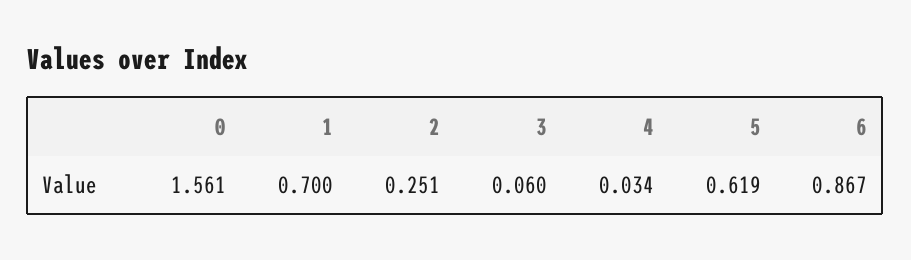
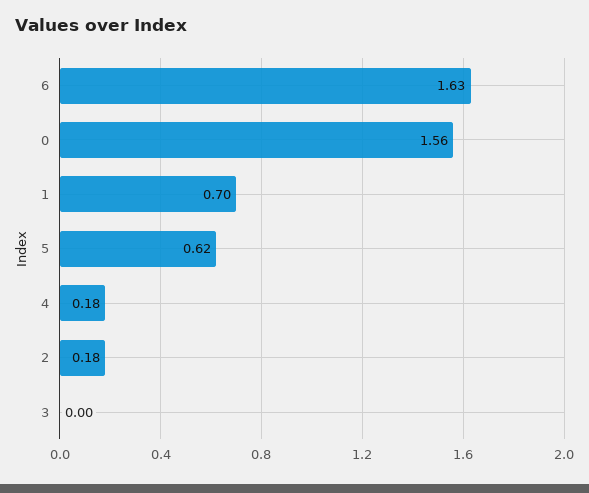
2: 0.251 -> 0.18
3: 0.06 -> 0
4: 0.034 -> 0.18
6: 0.867 -> 1.63

